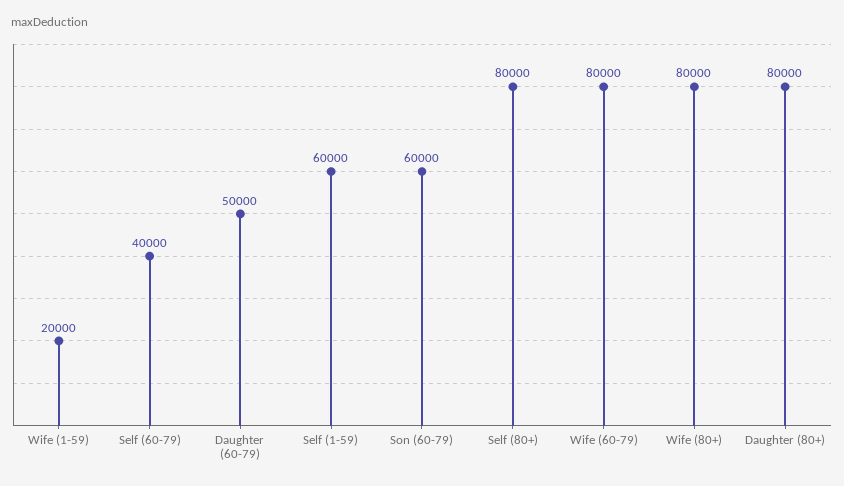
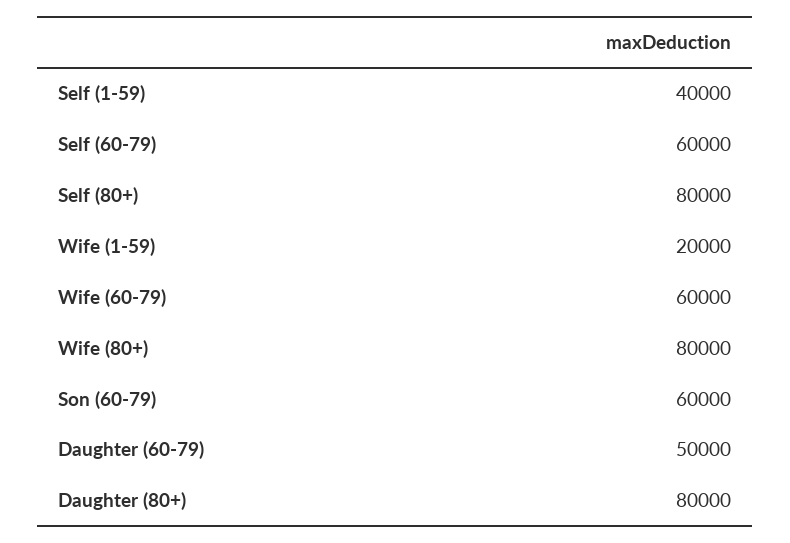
Self (60-79): 40000 -> 60000
Self (1-59): 60000 -> 40000
Wife (60-79): 80000 -> 60000

